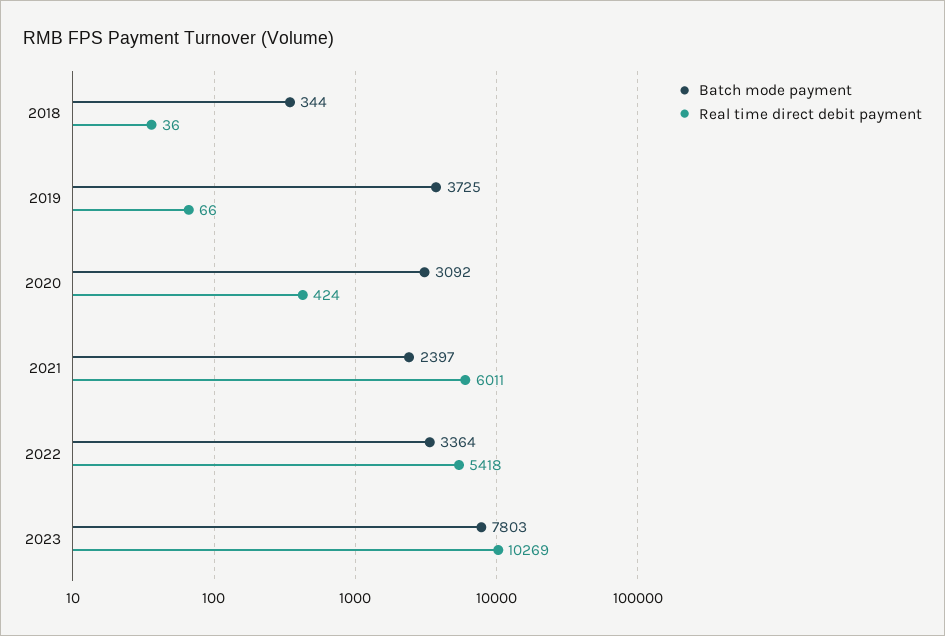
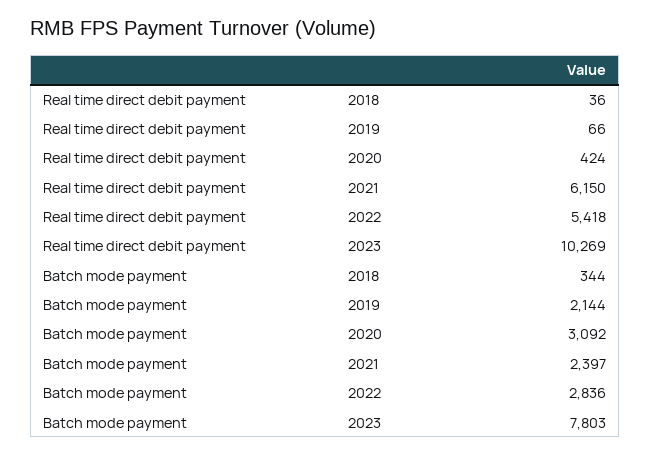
Batch mode payment, 2019: 3725 -> 2144
Real time direct debit payment, 2021: 6011 -> 6150
Batch mode payment, 2022: 3364 -> 2836

